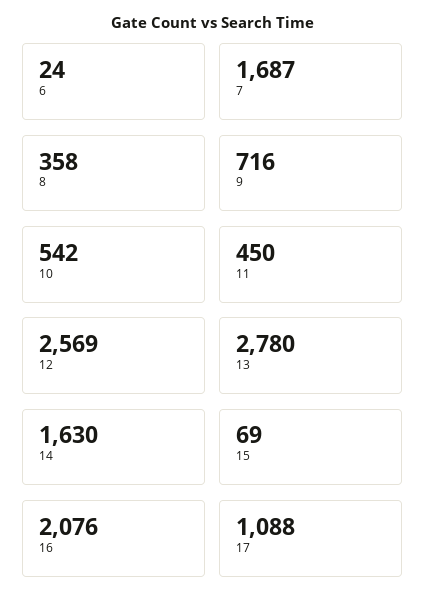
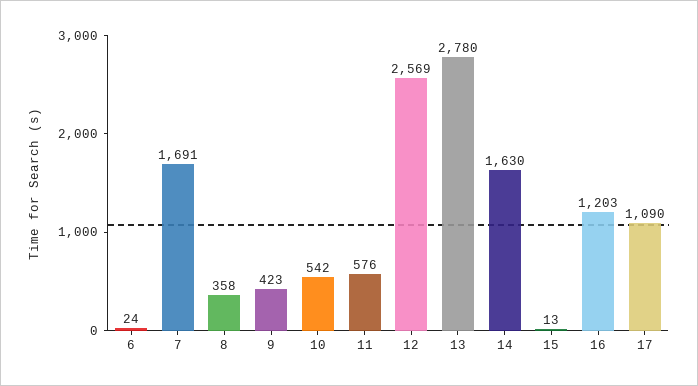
7: 1687 -> 1691
9: 716 -> 423
11: 450 -> 576
15: 69 -> 13
16: 2076 -> 1203
17: 1088 -> 1090

